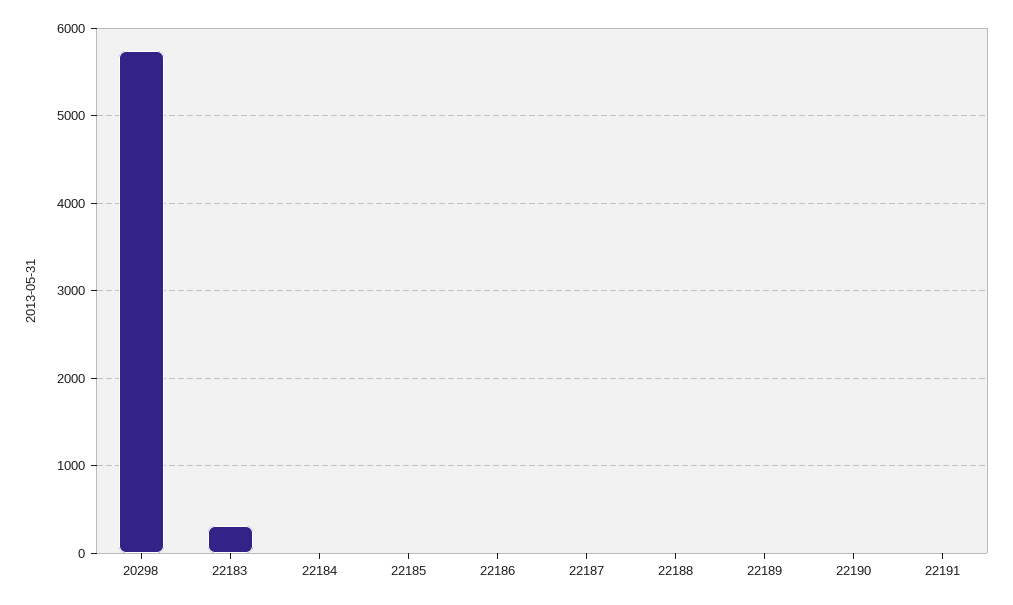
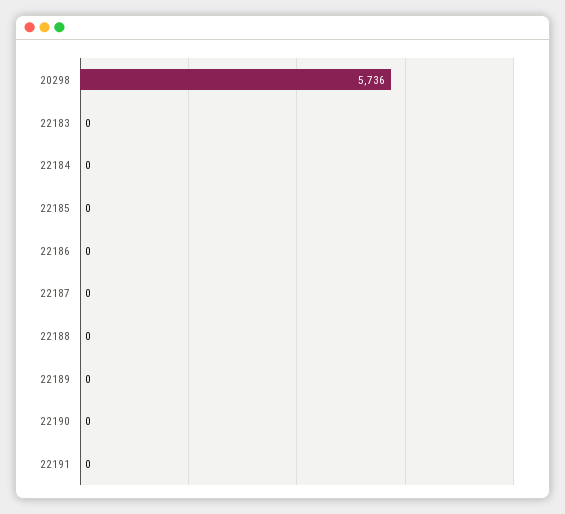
22183: 300 -> 0

